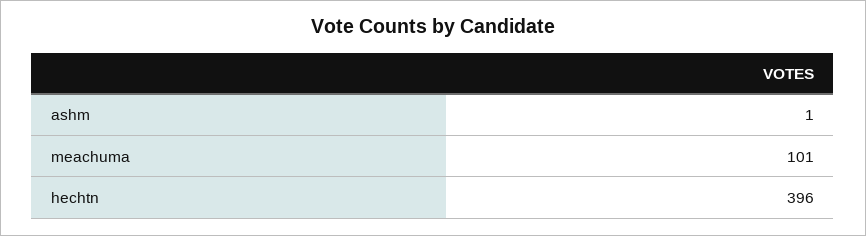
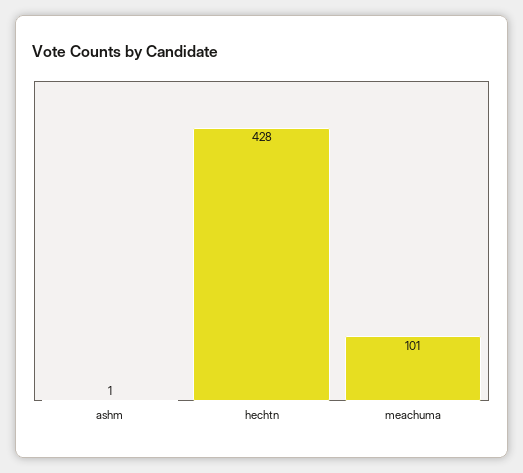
hechtn: 396 -> 428

